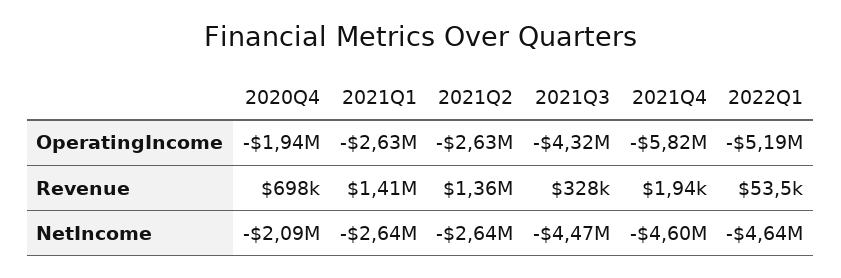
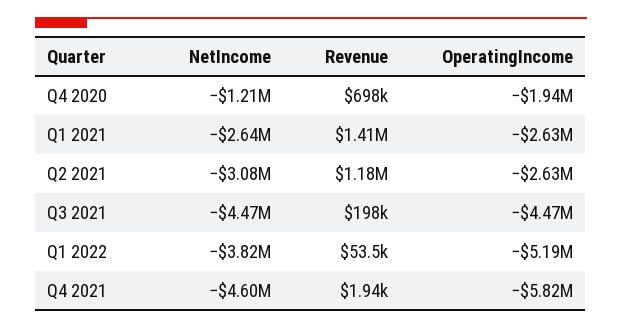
2021Q3, OperatingIncome: -4320000 -> -4470000
2021Q2, Revenue: 1360000 -> 1180000
2021Q3, Revenue: 328000 -> 198000
2020Q4, NetIncome: -2090000 -> -1210000
2021Q2, NetIncome: -2640000 -> -3080000
2022Q1, NetIncome: -4640000 -> -3820000

